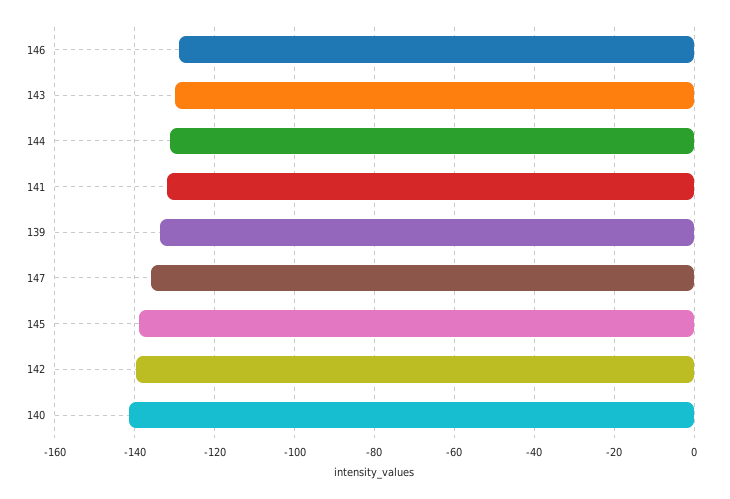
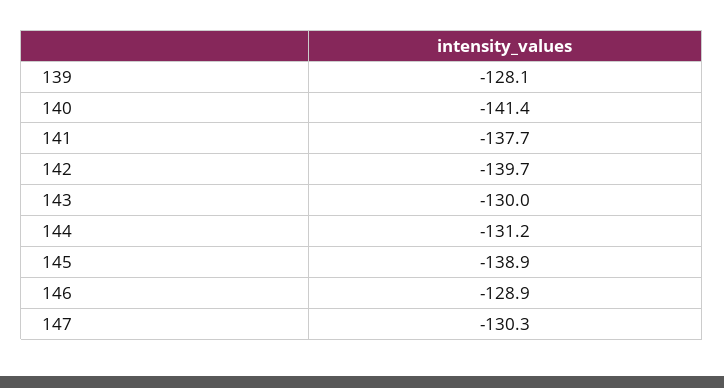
141: -132 -> -137.7
139: -134 -> -128.1
147: -136 -> -130.3

